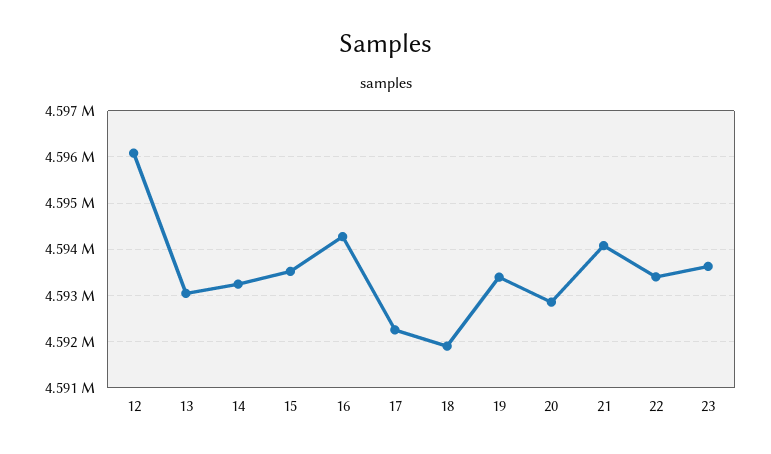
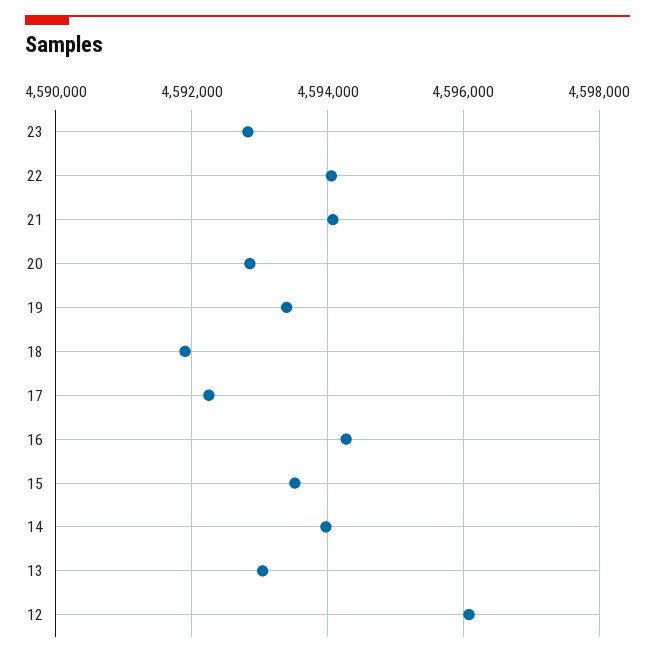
14: 4593200 -> 4594000
22: 4593400 -> 4594000
23: 4593600 -> 4592800

